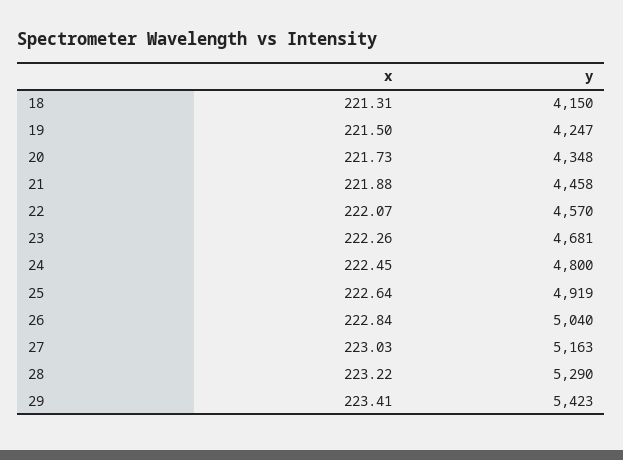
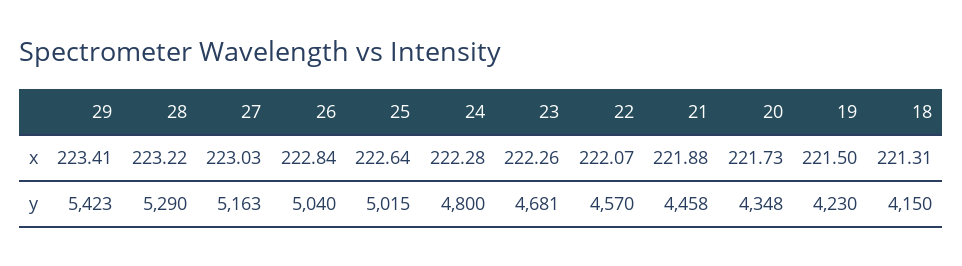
y, 19: 4247 -> 4230
x, 24: 222.45 -> 222.28
y, 25: 4919 -> 5015

